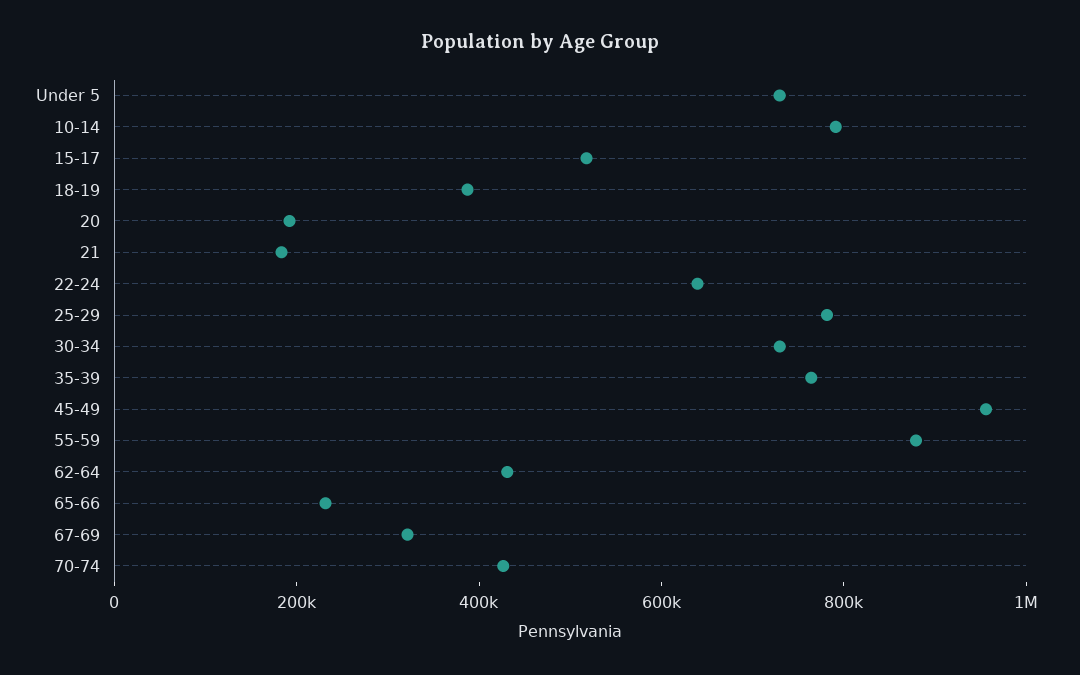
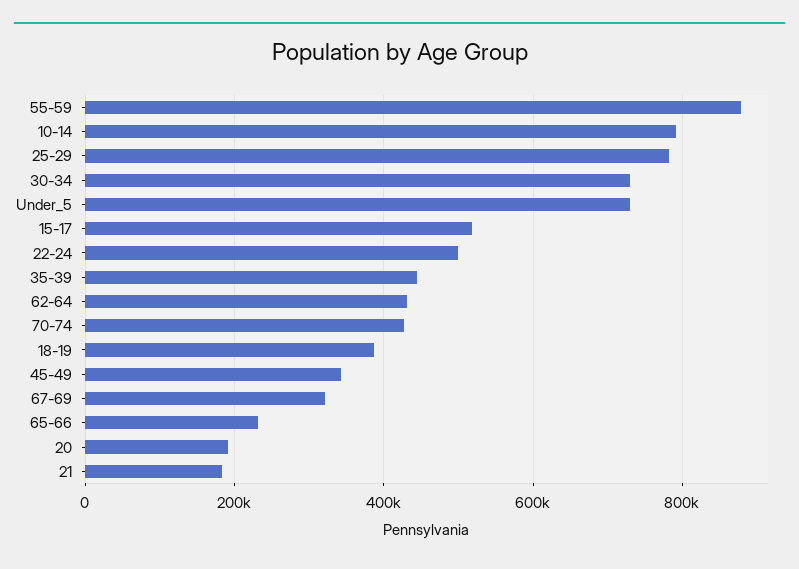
22-24: 650000 -> 500000
35-39: 750000 -> 440000
45-49: 950000 -> 340000

